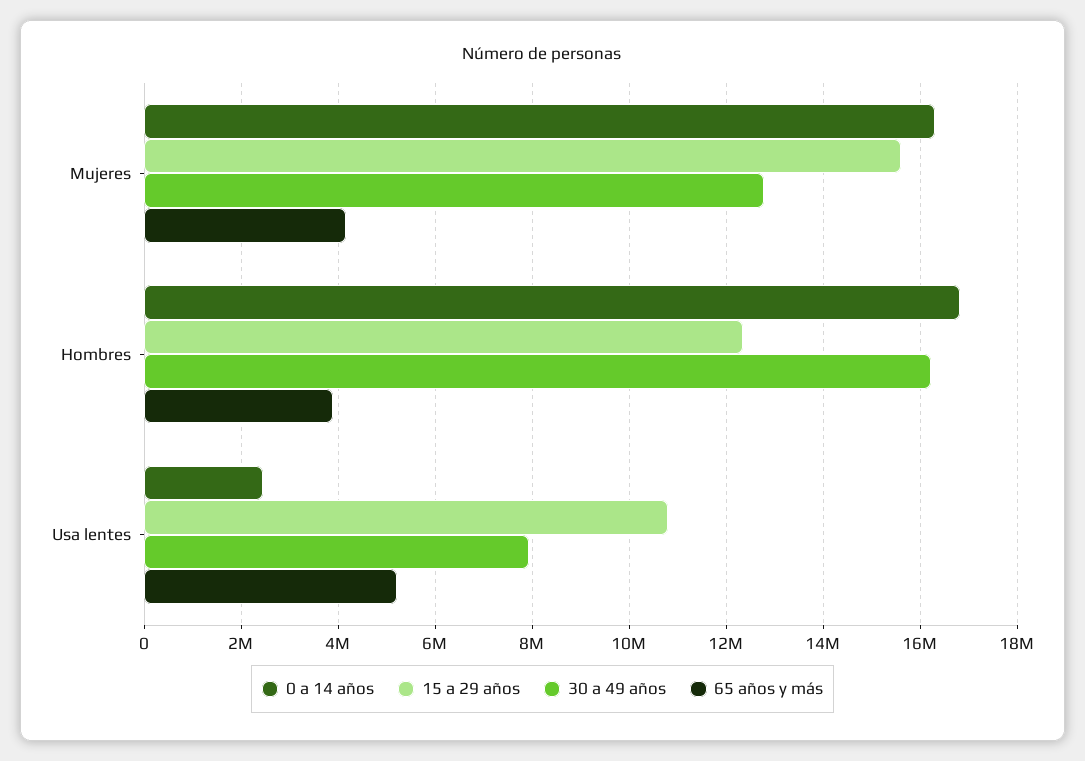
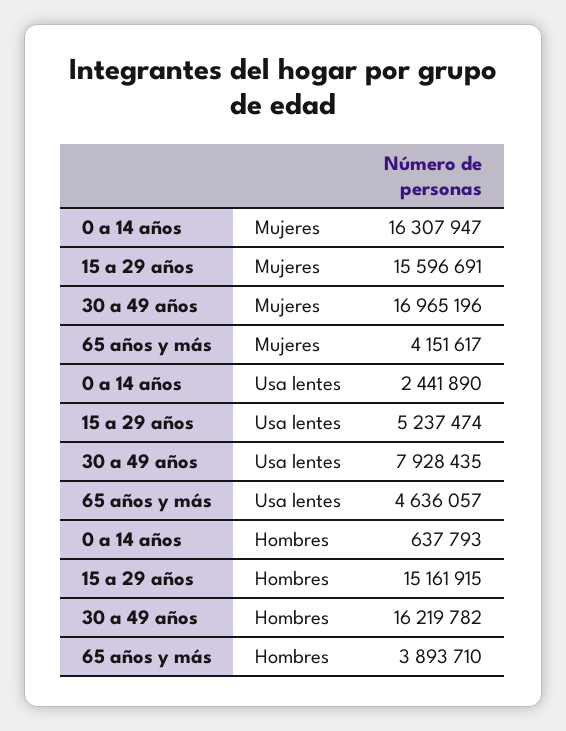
30 a 49 años, Mujeres: 12800000 -> 16965196
0 a 14 años, Hombres: 16800000 -> 637793
15 a 29 años, Hombres: 12400000 -> 15161915
15 a 29 años, Usa lentes: 10800000 -> 5237474
65 años y más, Usa lentes: 5200000 -> 4636057

